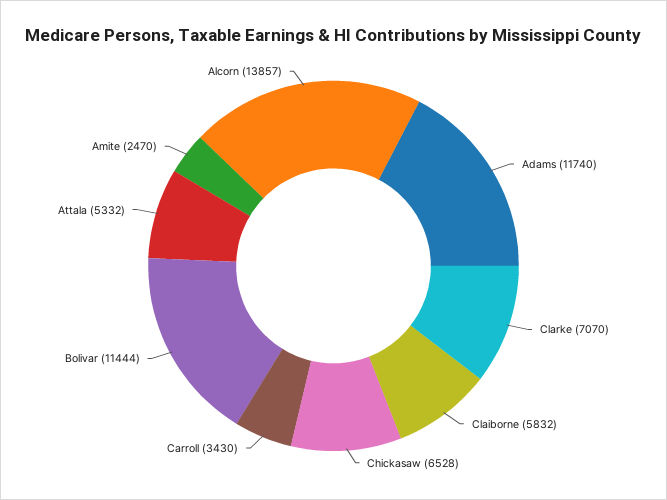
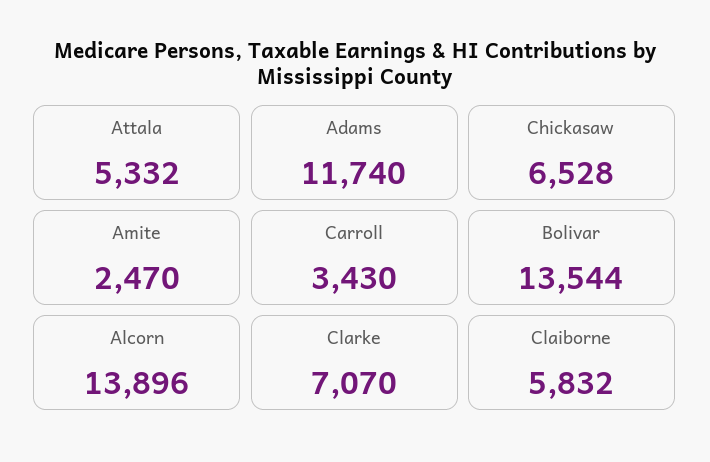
Bolivar: 11444 -> 13544
Alcorn: 13857 -> 13896

